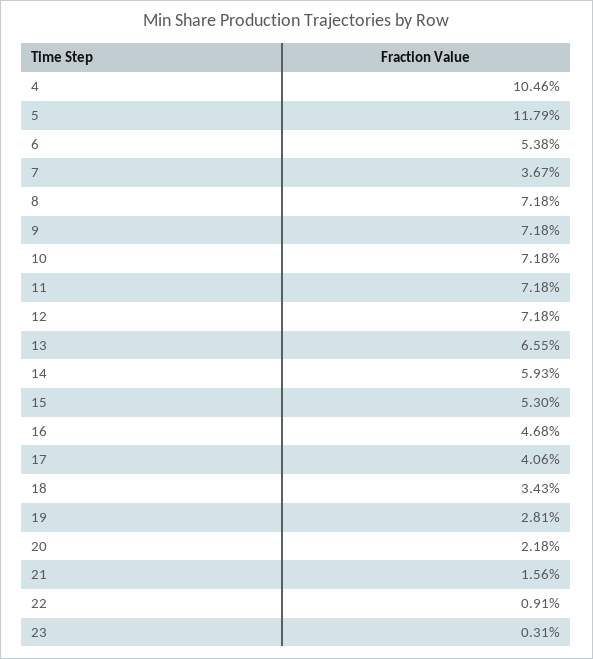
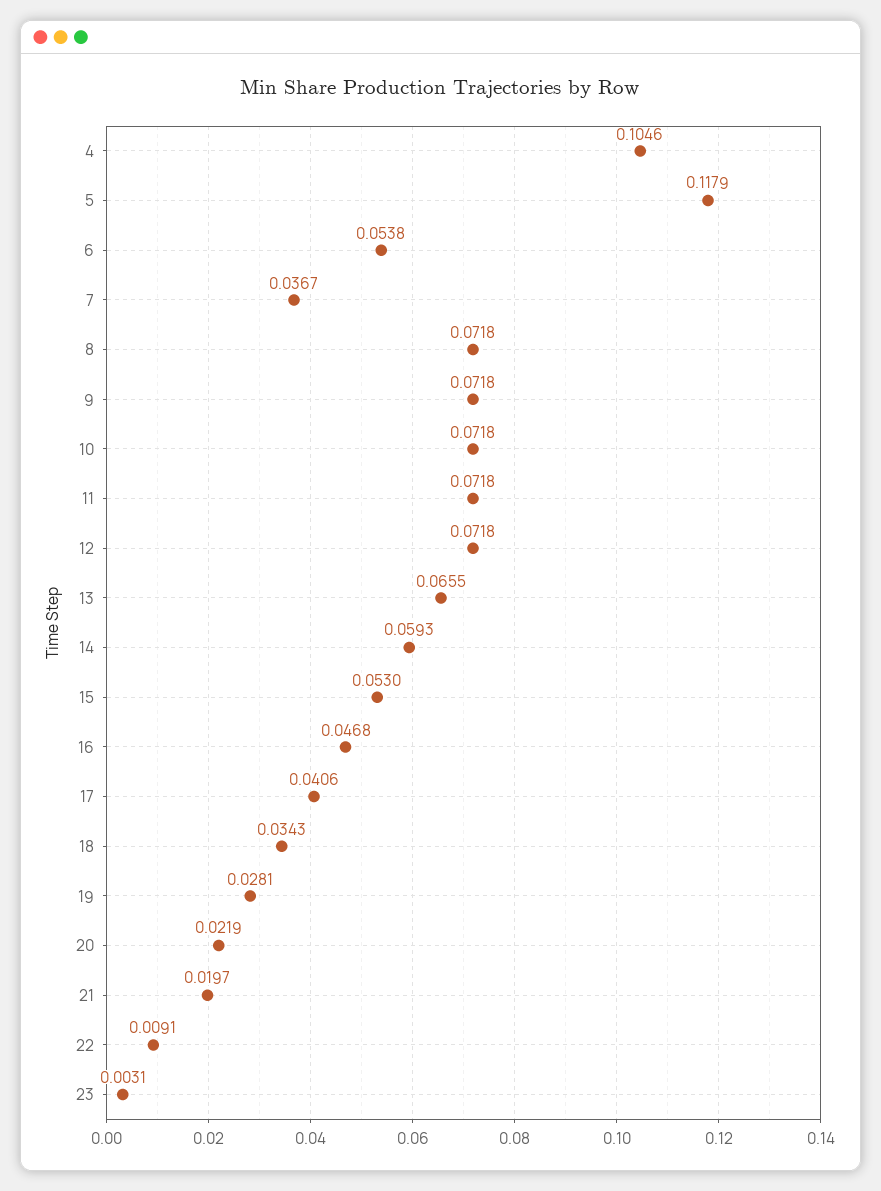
20: 0.0218 -> 0.0219
21: 0.0156 -> 0.0197

